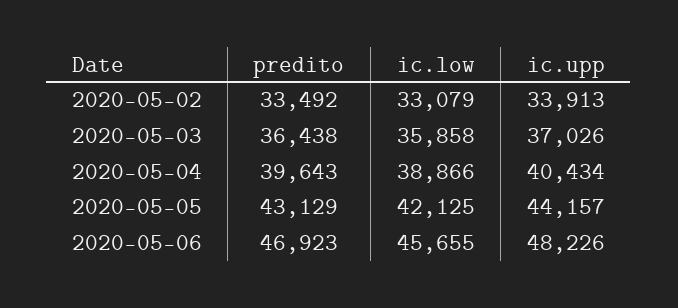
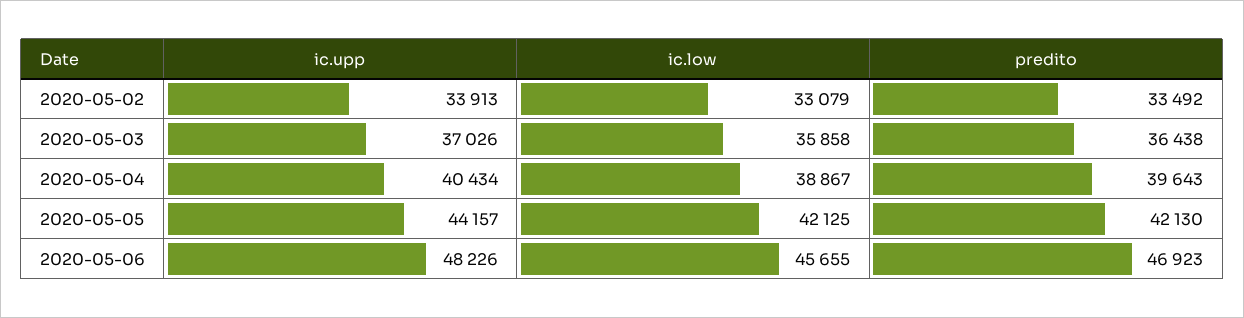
ic.low, 2020-05-04: 38866 -> 38867
predito, 2020-05-05: 43129 -> 42130

